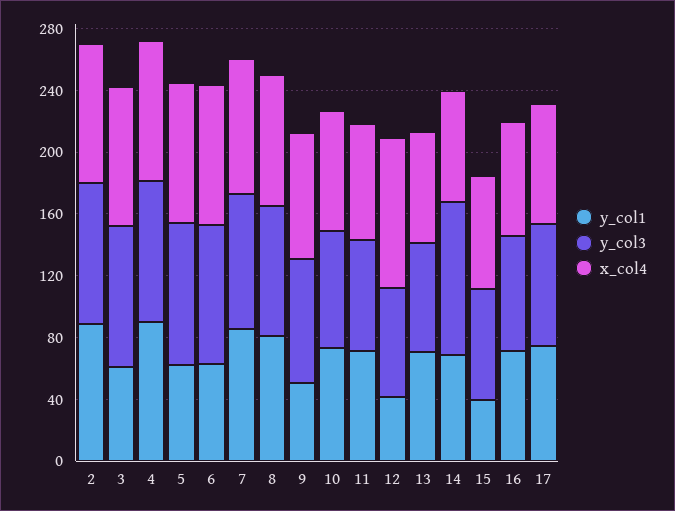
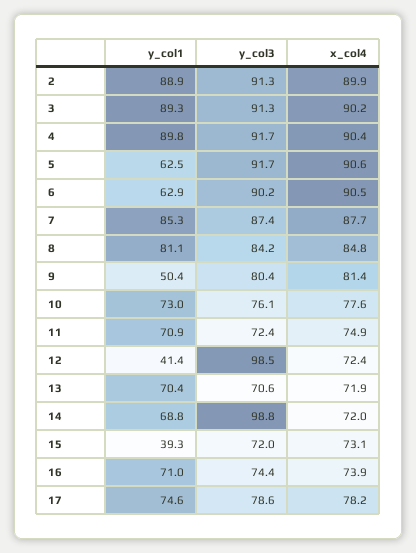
y_col1, 3: 60 -> 89.3
y_col3, 12: 70 -> 98.5
x_col4, 12: 100 -> 72.4

